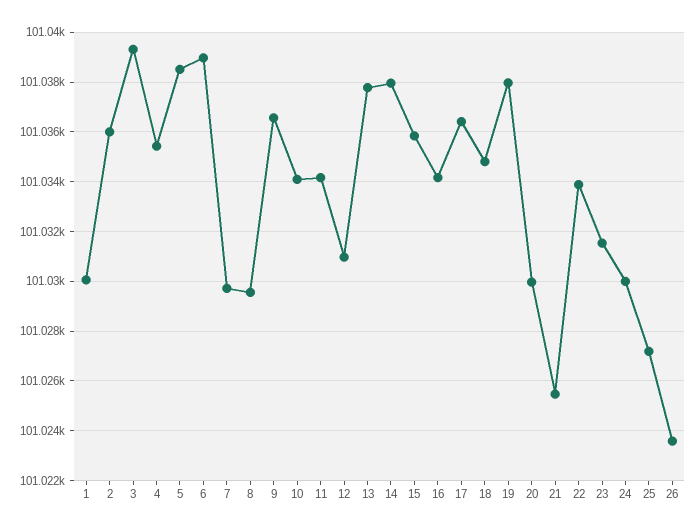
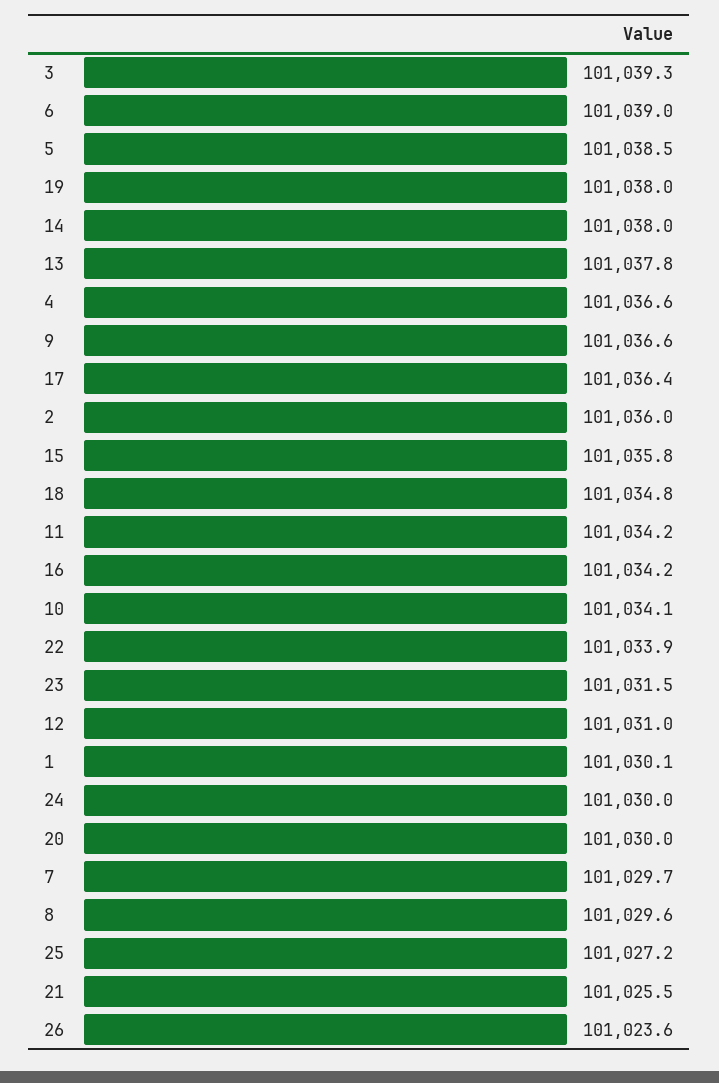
4: 101035.5 -> 101036.6

